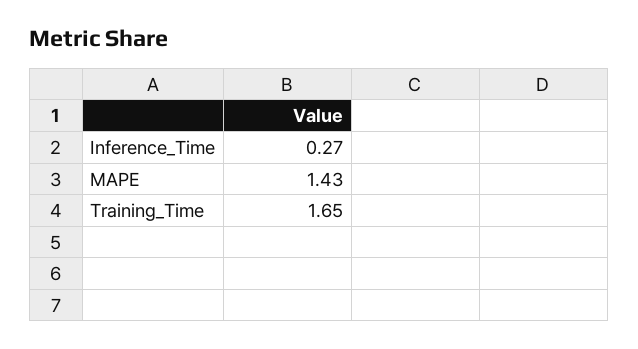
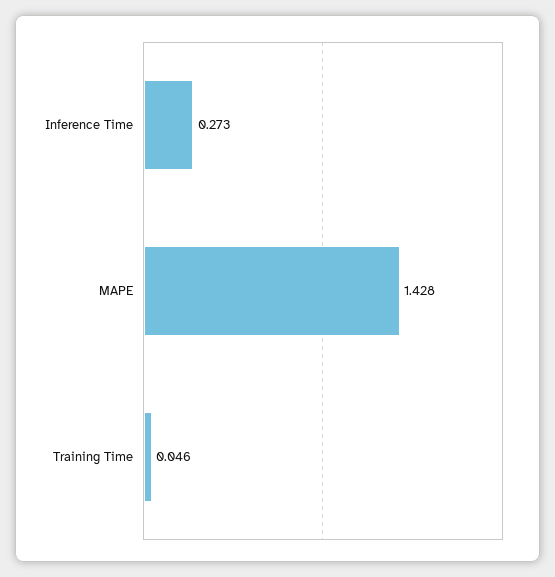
Training_Time: 1.65 -> 0.046

